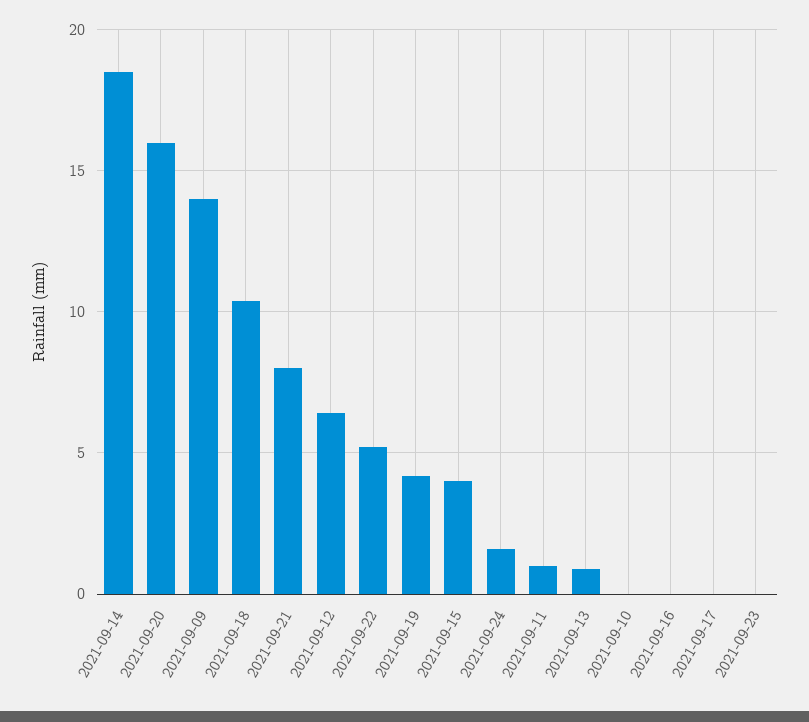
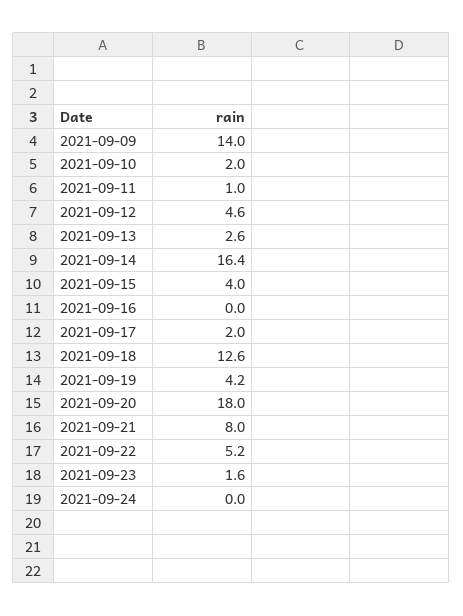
2021-09-14: 18.5 -> 16.4
2021-09-20: 16 -> 18
2021-09-18: 10.5 -> 12.6
2021-09-12: 6.5 -> 4.6
2021-09-24: 1.5 -> 0
2021-09-13: 1 -> 2.6
2021-09-10: 0 -> 2
2021-09-17: 0 -> 2
2021-09-23: 0 -> 1.6

